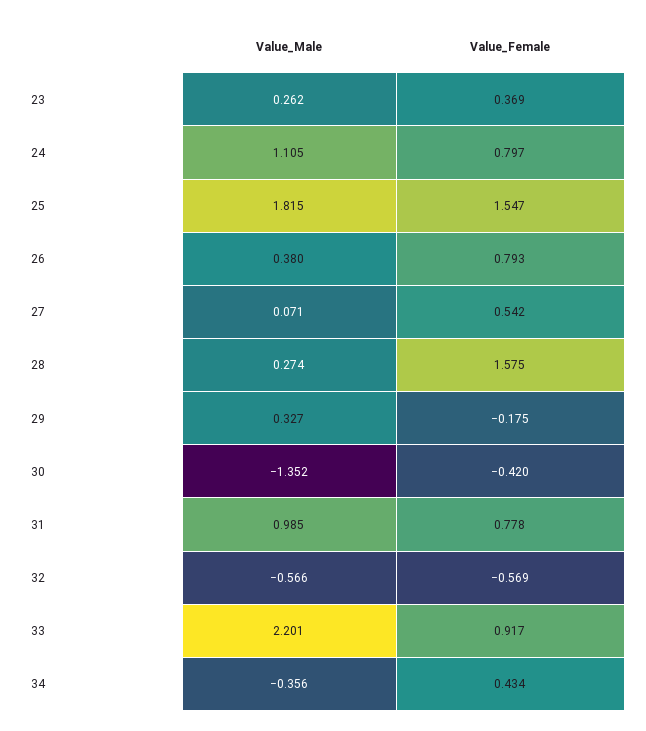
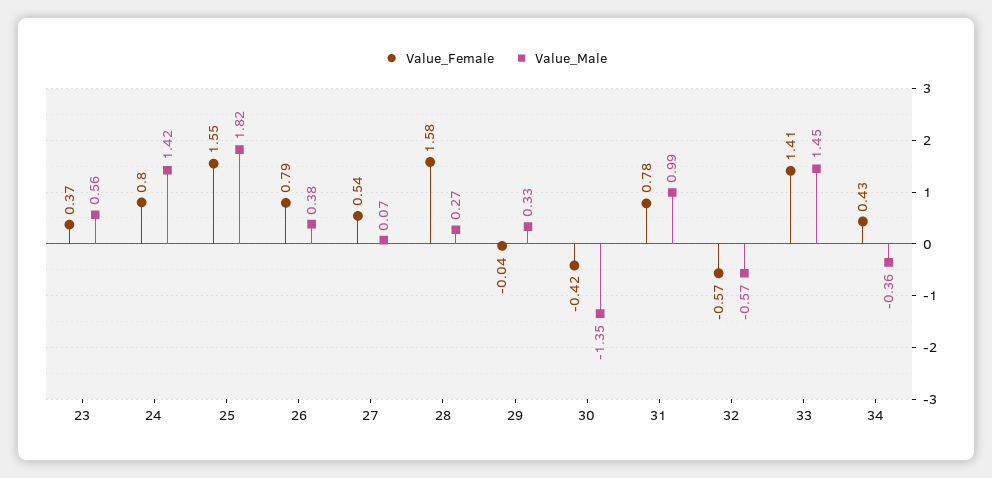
Value_Male, 23: 0.262 -> 0.56
Value_Male, 24: 1.105 -> 1.42
Value_Female, 29: -0.175 -> -0.04
Value_Male, 33: 2.201 -> 1.45
Value_Female, 33: 0.917 -> 1.41

